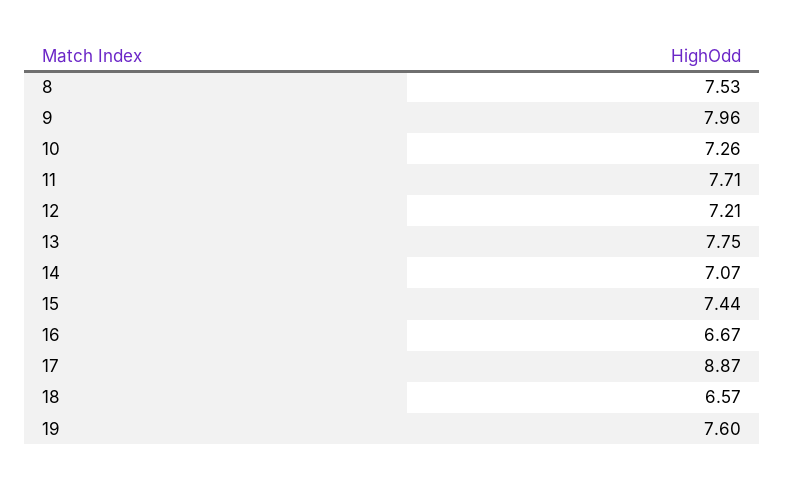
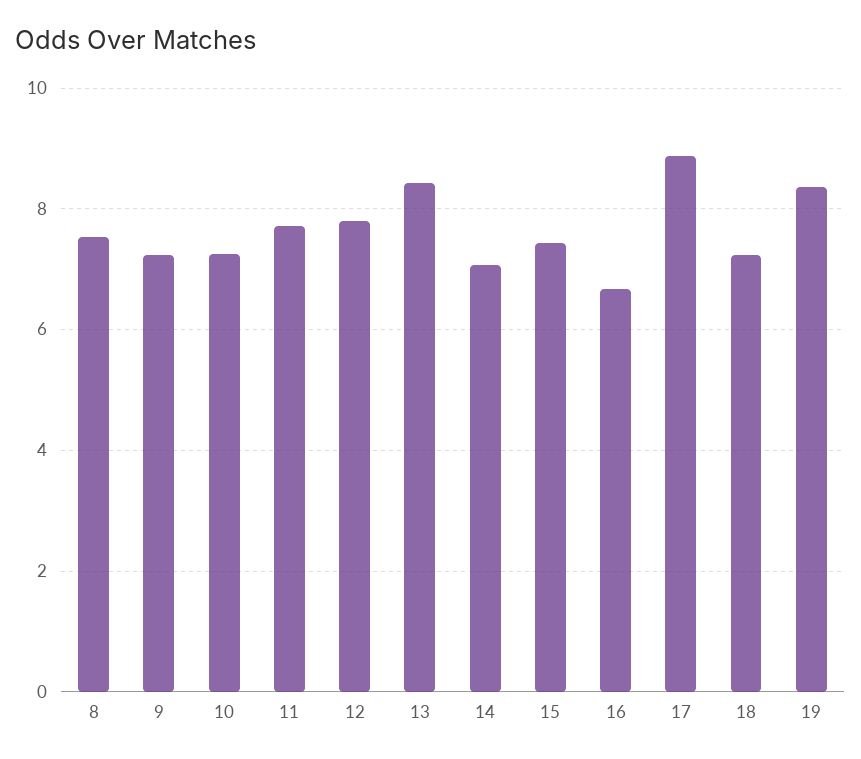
9: 7.96 -> 7.2
12: 7.21 -> 7.8
13: 7.75 -> 8.4
18: 6.57 -> 7.2
19: 7.6 -> 8.4

